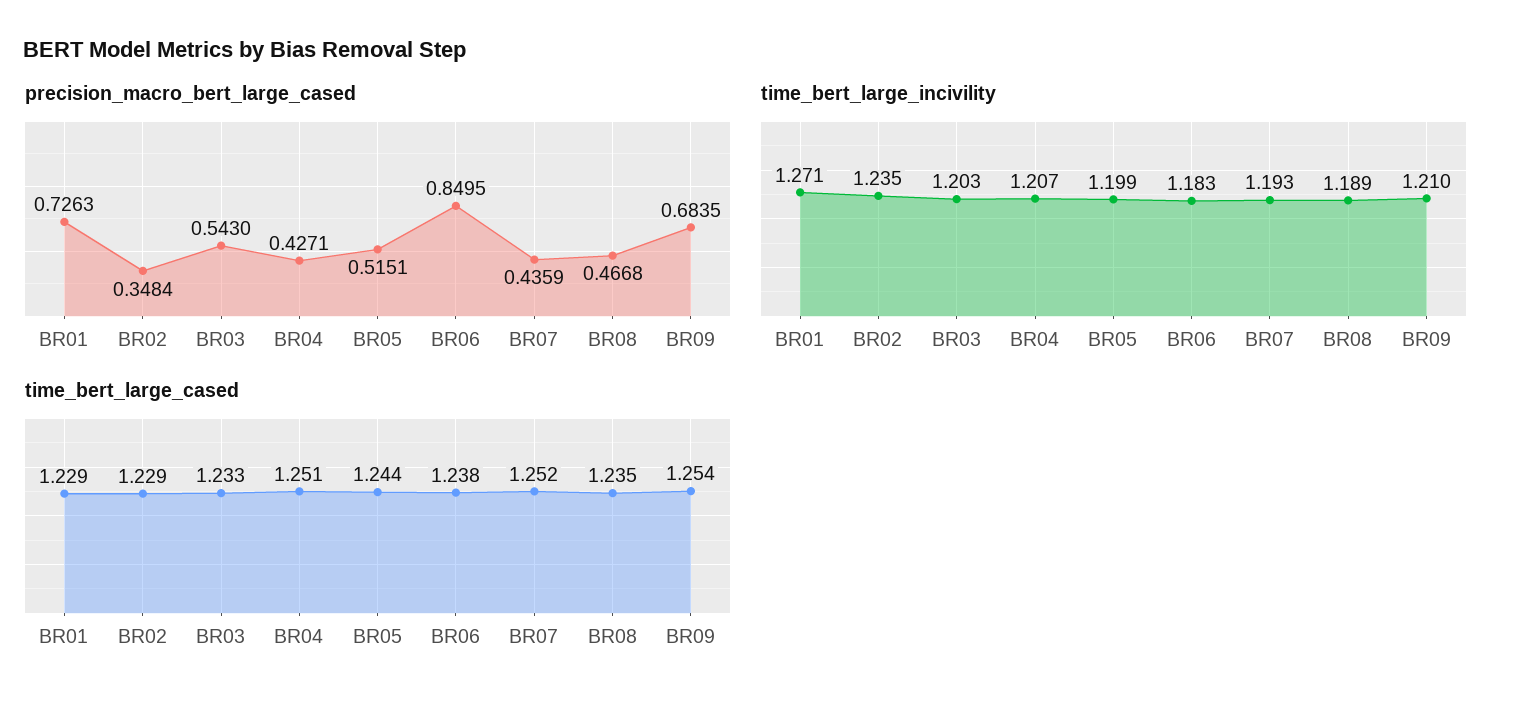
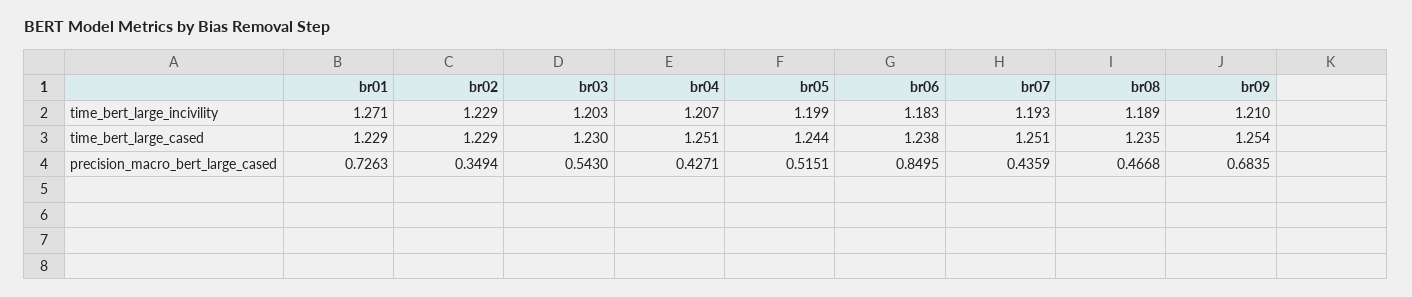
precision_macro_bert_large_cased, BR02: 0.3484 -> 0.3494
time_bert_large_incivility, BR02: 1.235 -> 1.229
time_bert_large_cased, BR03: 1.233 -> 1.23
time_bert_large_cased, BR07: 1.252 -> 1.251

